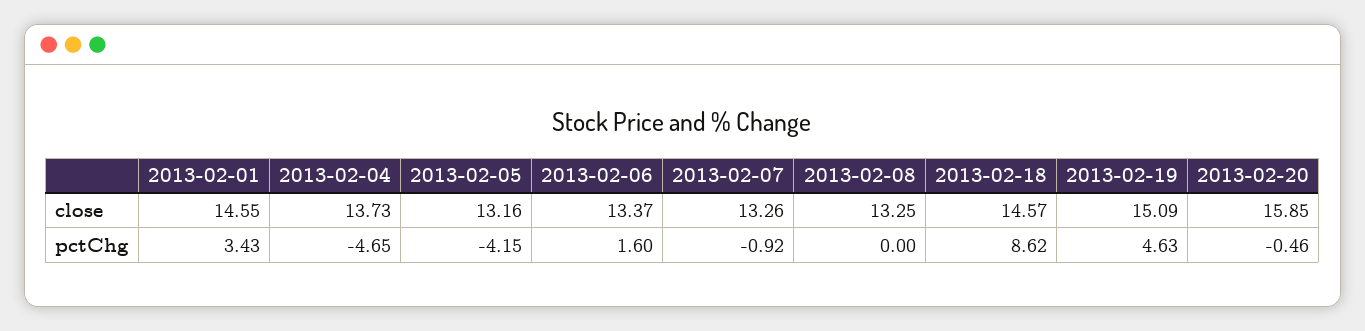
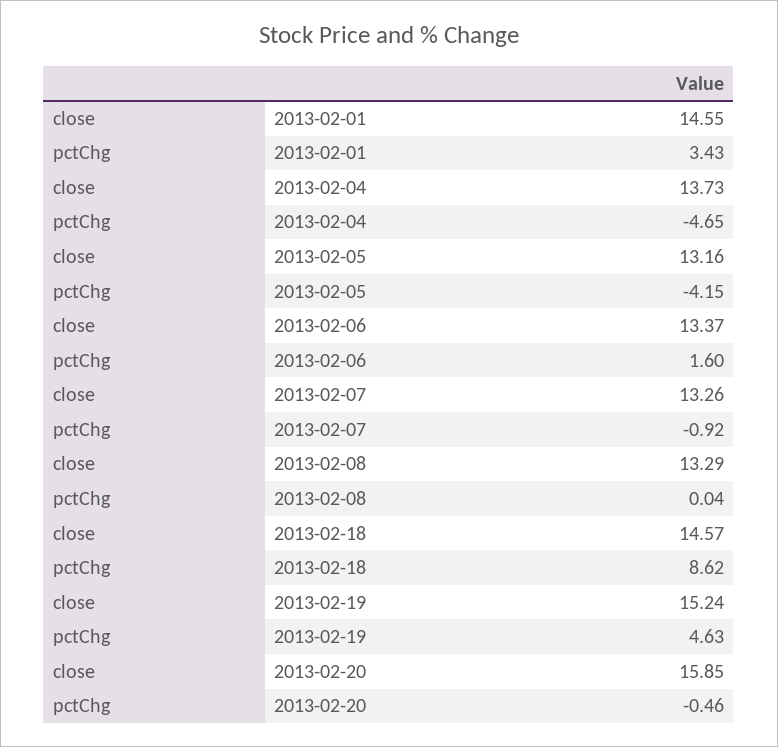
2013-02-08, close: 13.25 -> 13.29
2013-02-19, close: 15.09 -> 15.24
2013-02-08, pctChg: 0 -> 0.04

